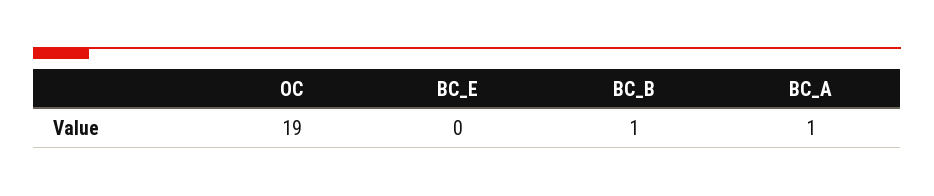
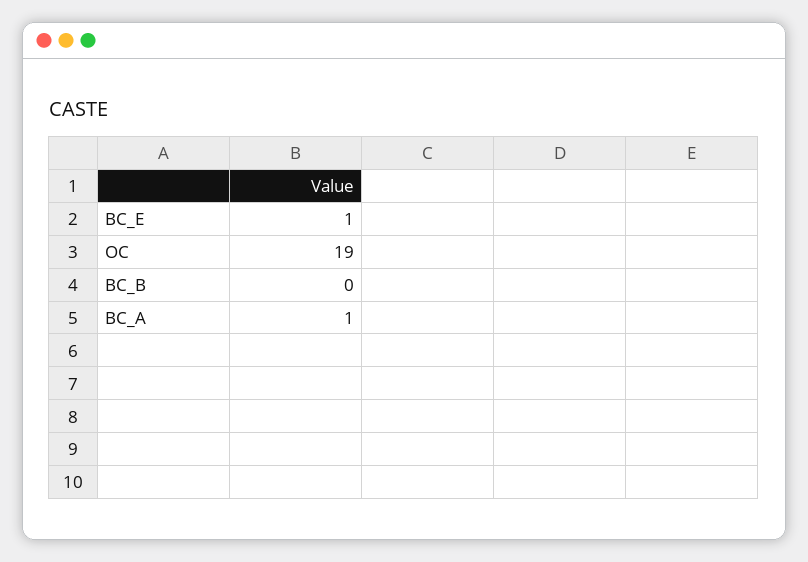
BC_E: 0 -> 1
BC_B: 1 -> 0

